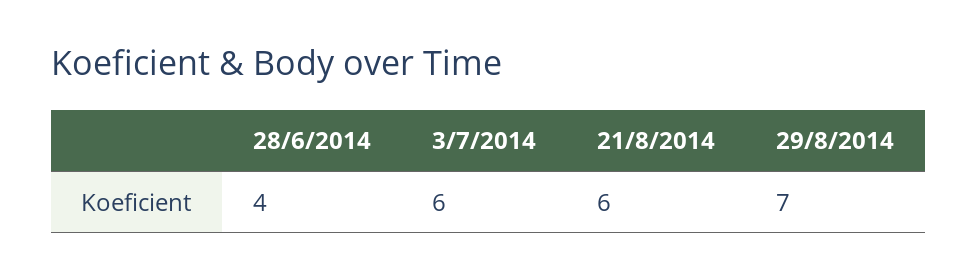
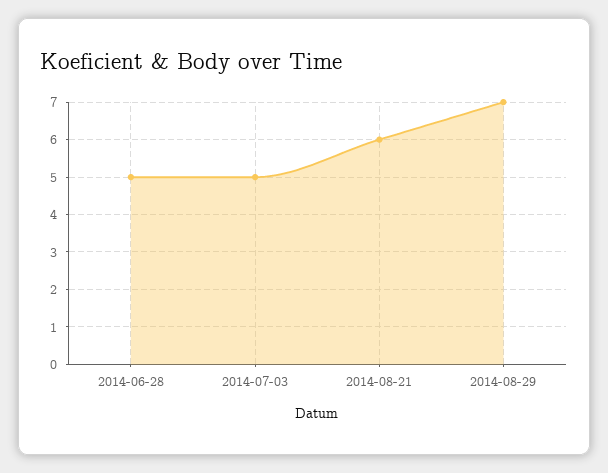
28/6/2014: 4 -> 5
3/7/2014: 6 -> 5

